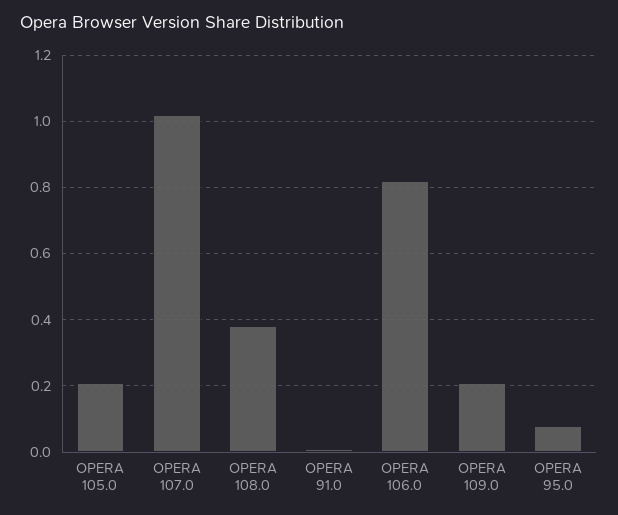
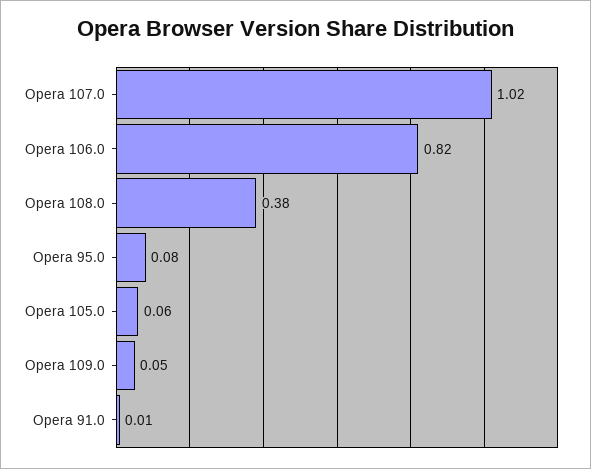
OPERA 105.0: 0.2 -> 0.06
OPERA 109.0: 0.2 -> 0.05

